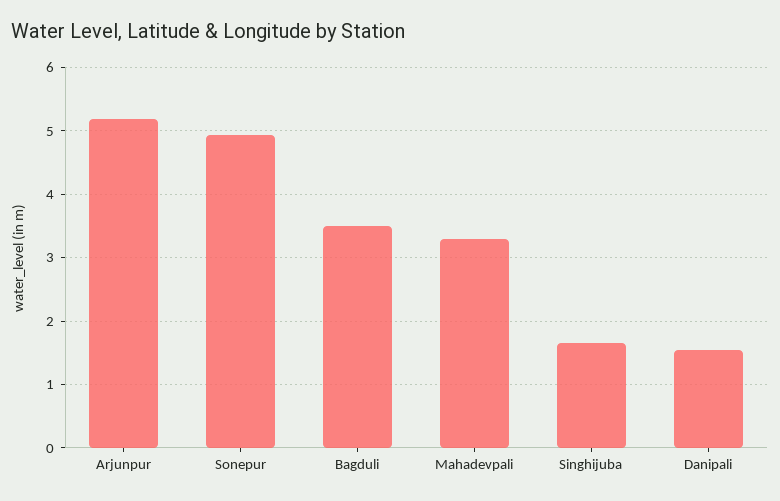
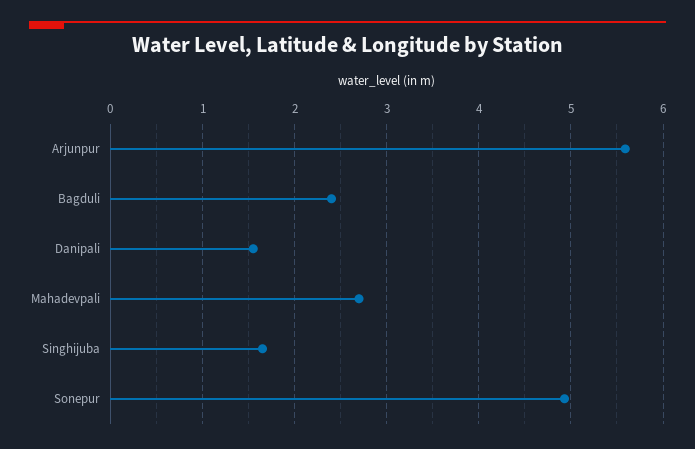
Arjunpur: 5.2 -> 5.6
Bagduli: 3.5 -> 2.4
Mahadevpali: 3.3 -> 2.7

